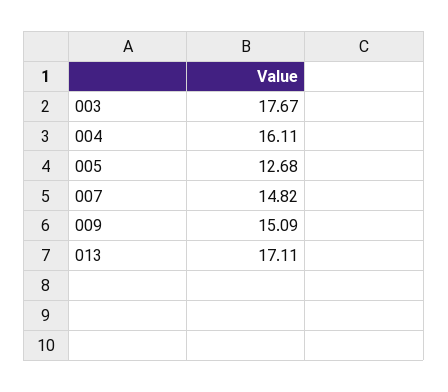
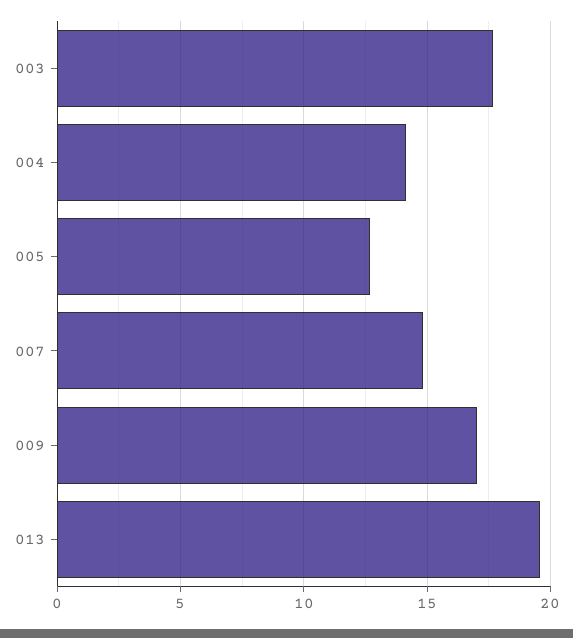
004: 16.11 -> 14
009: 15.09 -> 17
013: 17.11 -> 19.5

